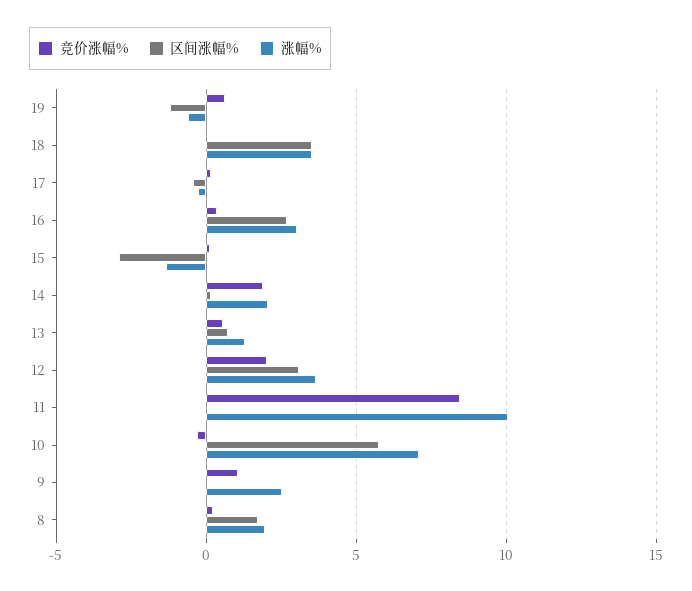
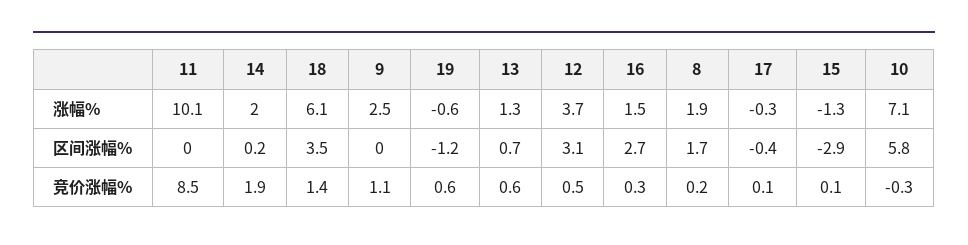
竞价涨幅%, 18: 0 -> 1.4
涨幅%, 18: 3.5 -> 6.1
涨幅%, 16: 3 -> 1.5
竞价涨幅%, 12: 2 -> 0.5

